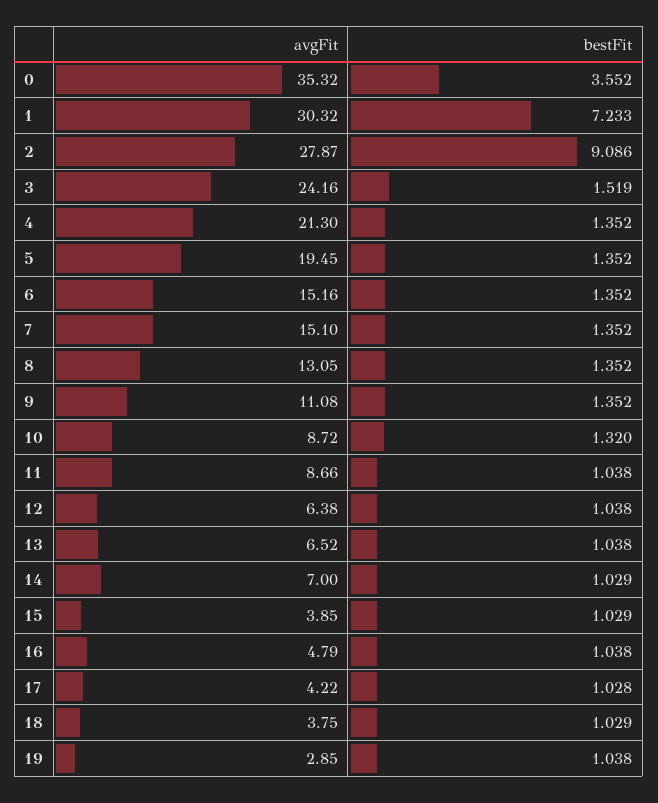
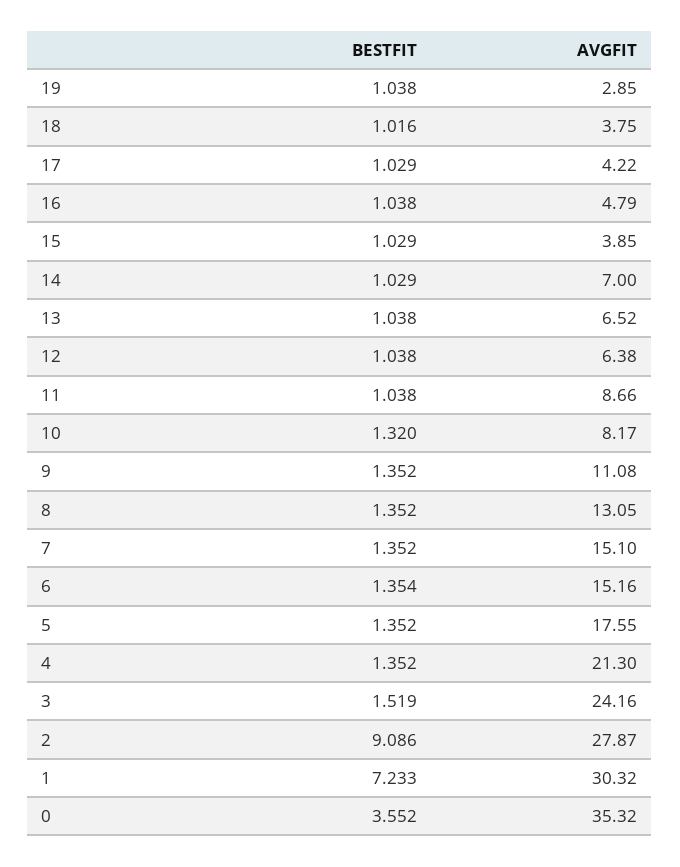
avgFit, 5: 19.45 -> 17.55
bestFit, 6: 1.352 -> 1.354
avgFit, 10: 8.72 -> 8.17
bestFit, 17: 1.028 -> 1.029
bestFit, 18: 1.029 -> 1.016

